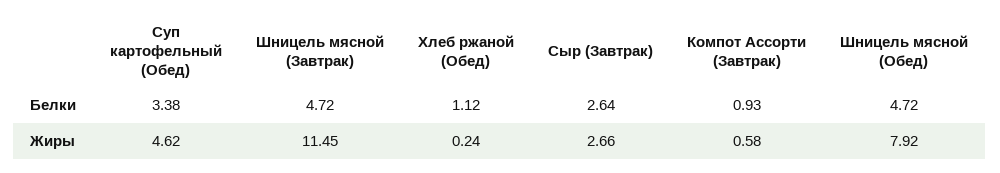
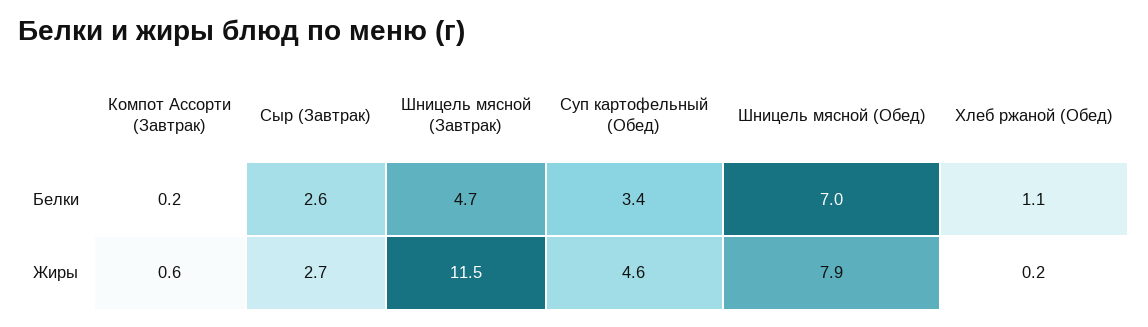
Компот Ассорти (Завтрак), Белки: 0.93 -> 0.2
Шницель мясной (Обед), Белки: 4.72 -> 7

